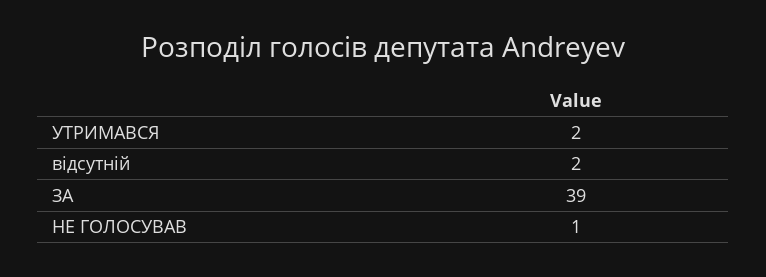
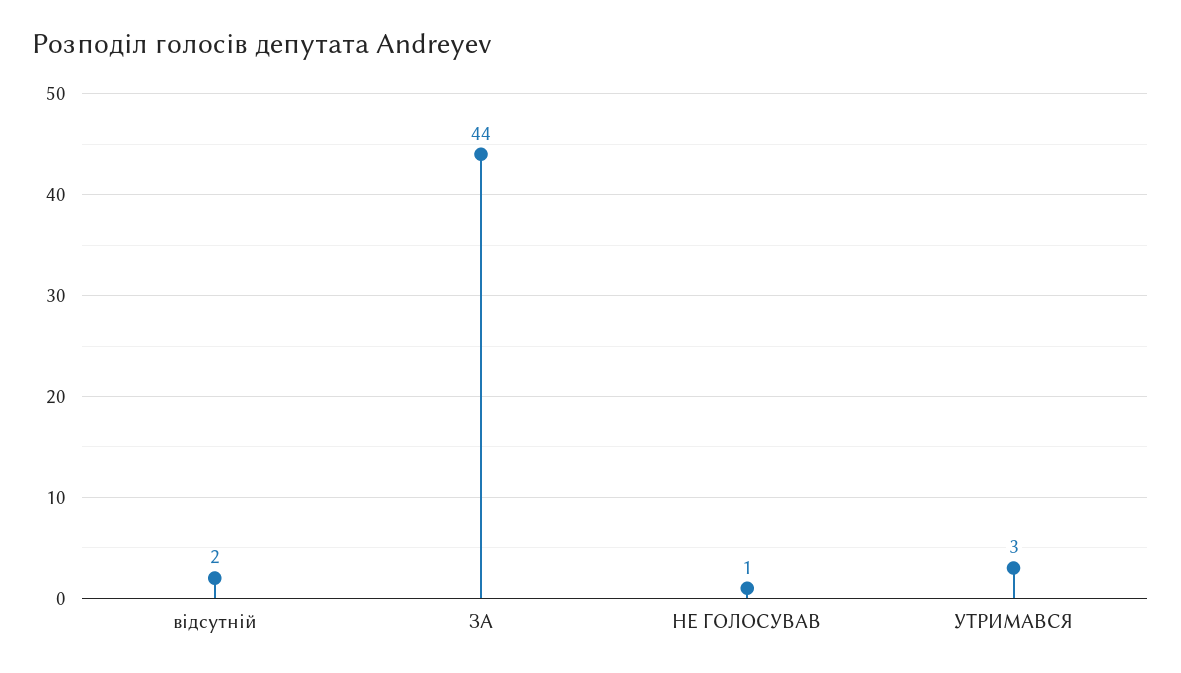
УТРИМАВСЯ: 2 -> 3
ЗА: 39 -> 44

